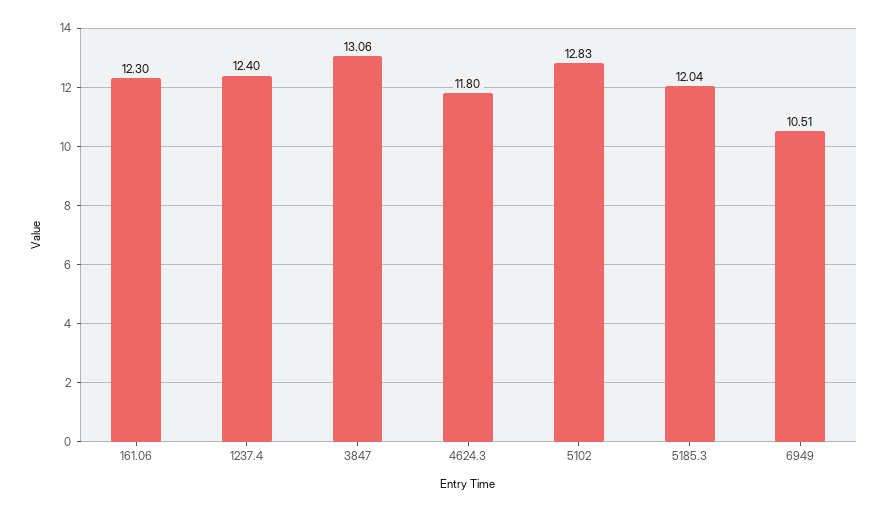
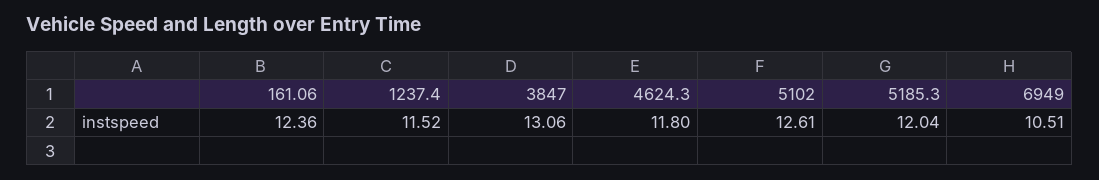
161.06: 12.3 -> 12.36
1237.4: 12.4 -> 11.52
5102: 12.83 -> 12.61

